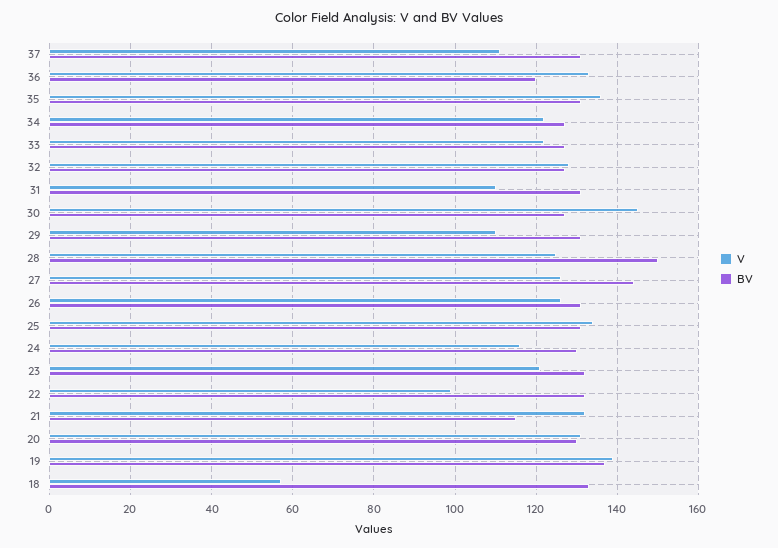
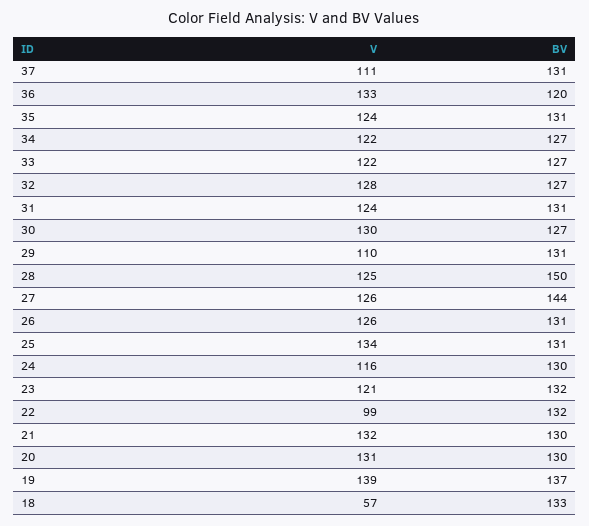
V, 35: 135 -> 124
V, 31: 110 -> 124
V, 30: 145 -> 130
BV, 21: 115 -> 130

